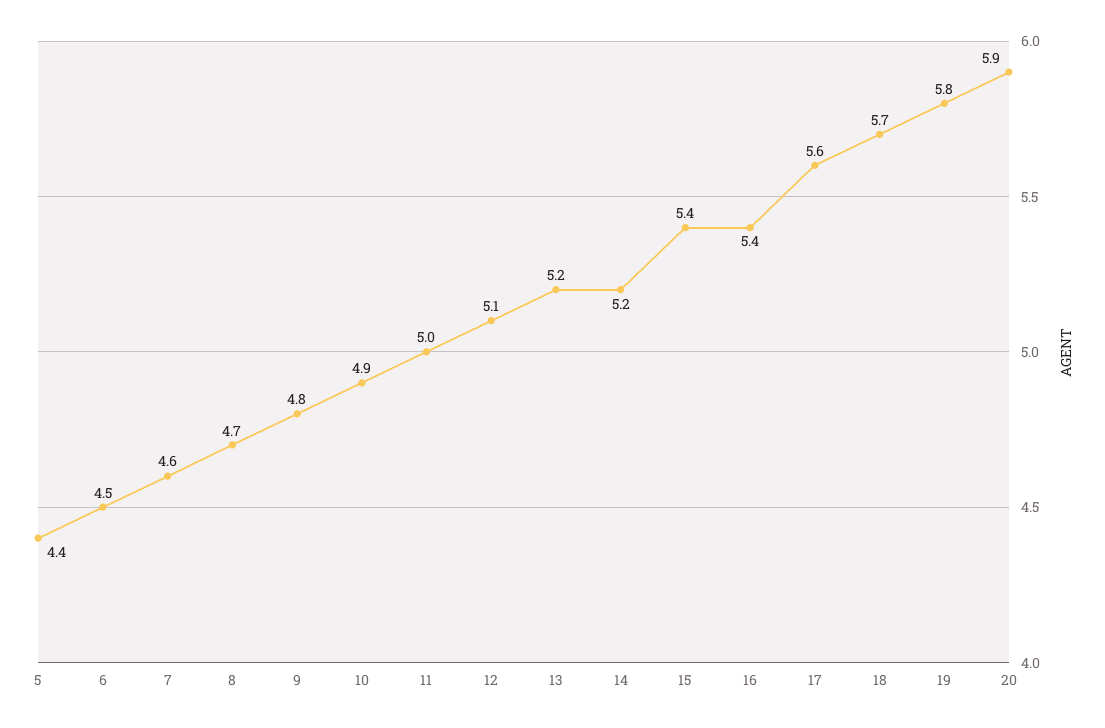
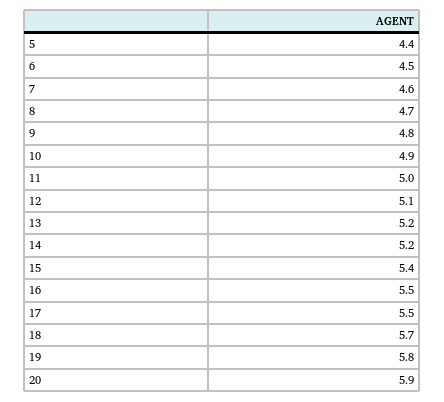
16: 5.4 -> 5.5
17: 5.6 -> 5.5

